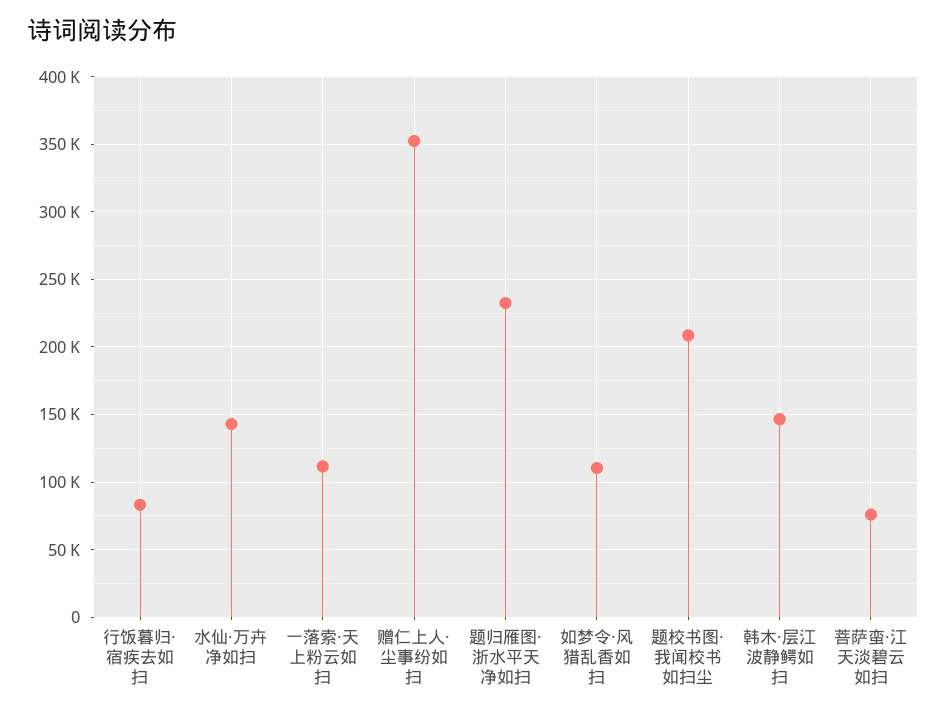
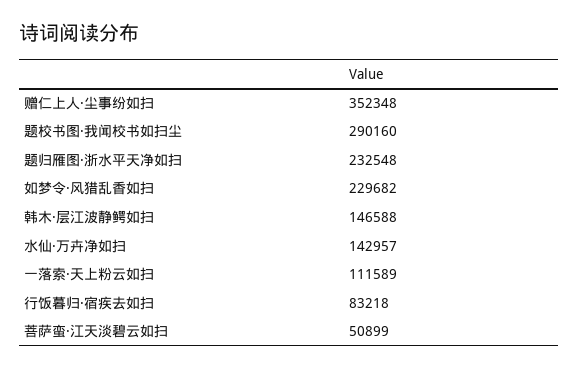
如梦令·风猎乱香如扫: 110000 -> 229682
题校书图·我闻校书如扫尘: 210000 -> 290160
菩萨蛮·江天淡碧云如扫: 75000 -> 50899

